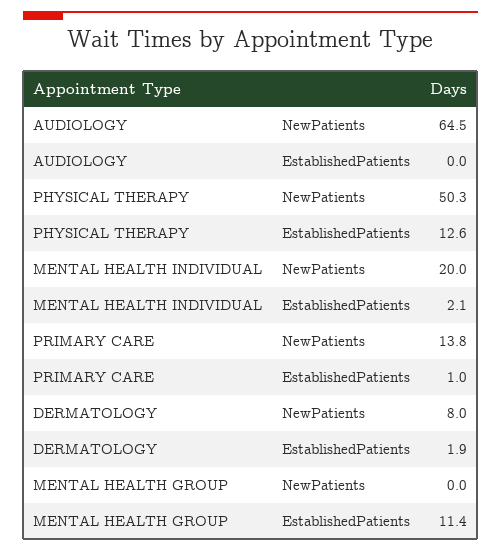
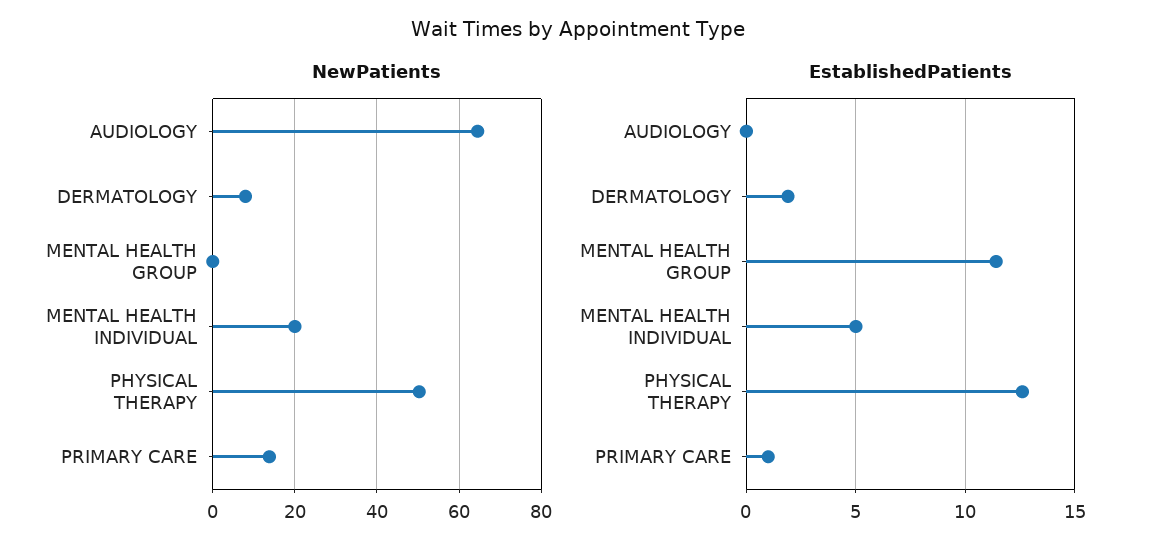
EstablishedPatients, MENTAL HEALTH INDIVIDUAL: 2.1 -> 5

